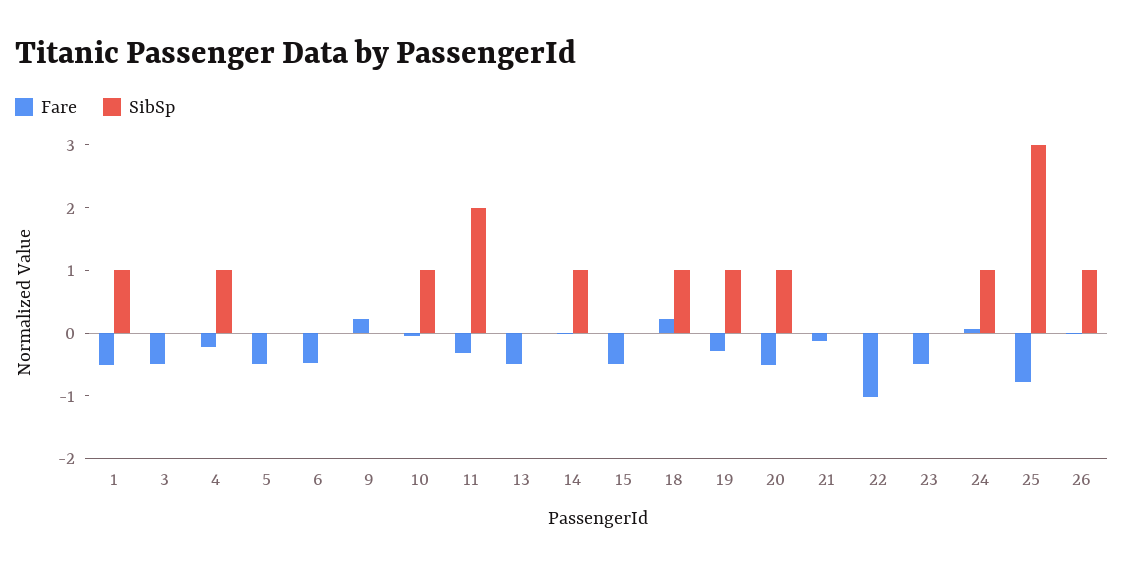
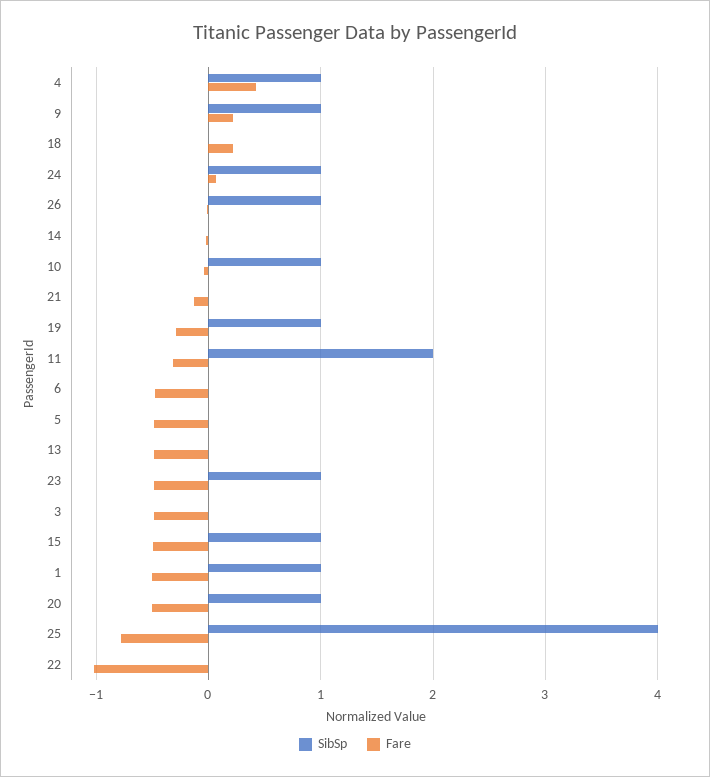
Fare, 4: -0.2 -> 0.4
SibSp, 9: 0 -> 1
SibSp, 14: 1 -> 0
SibSp, 15: 0 -> 1
SibSp, 18: 1 -> 0
SibSp, 23: 0 -> 1
SibSp, 25: 3 -> 4

